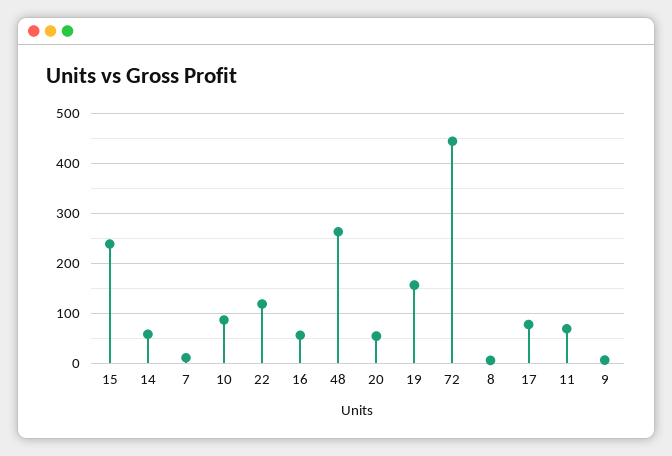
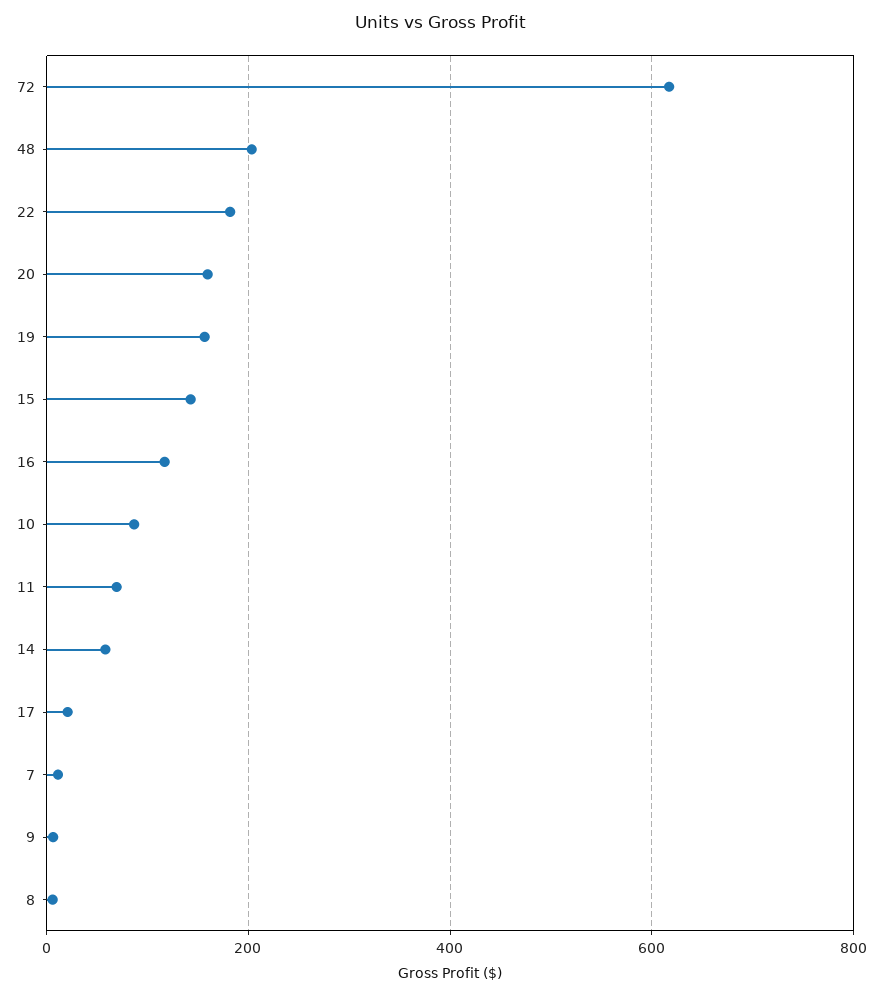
15: 240 -> 140
22: 120 -> 180
16: 60 -> 120
48: 260 -> 200
20: 60 -> 160
72: 440 -> 620
17: 80 -> 20

